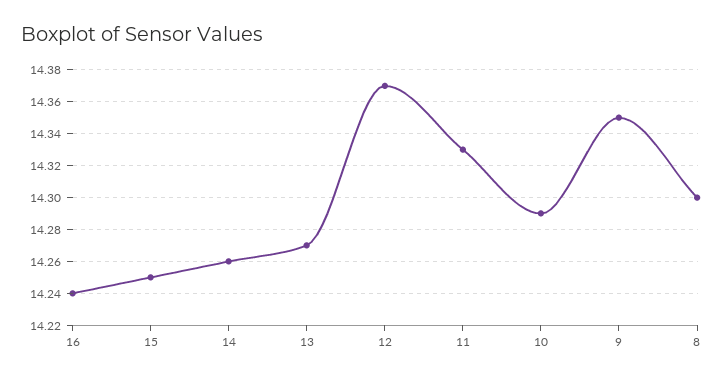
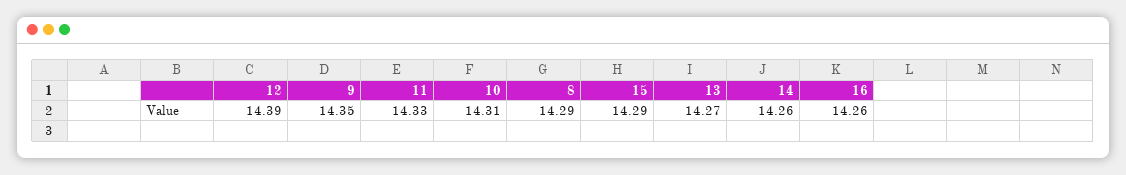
16: 14.24 -> 14.26
15: 14.25 -> 14.29
12: 14.37 -> 14.39
10: 14.29 -> 14.31
8: 14.3 -> 14.29

